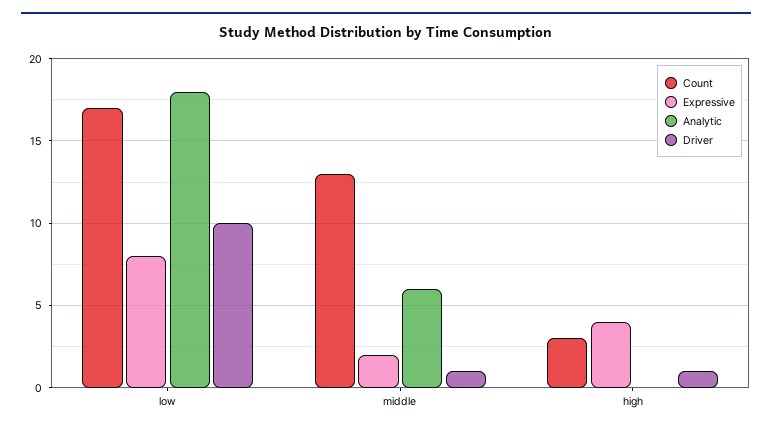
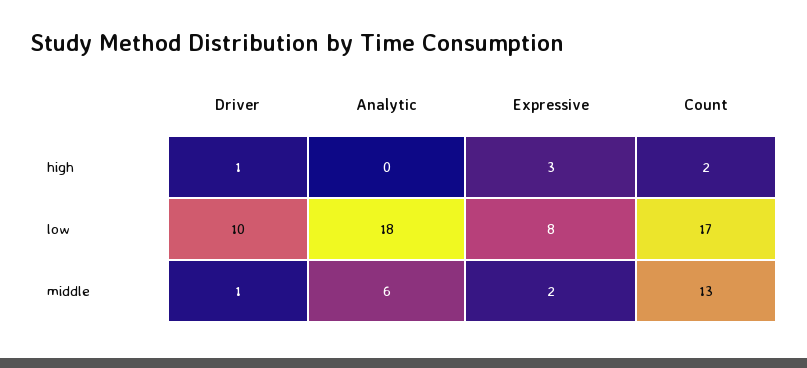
Count, high: 3 -> 2
Expressive, high: 4 -> 3

